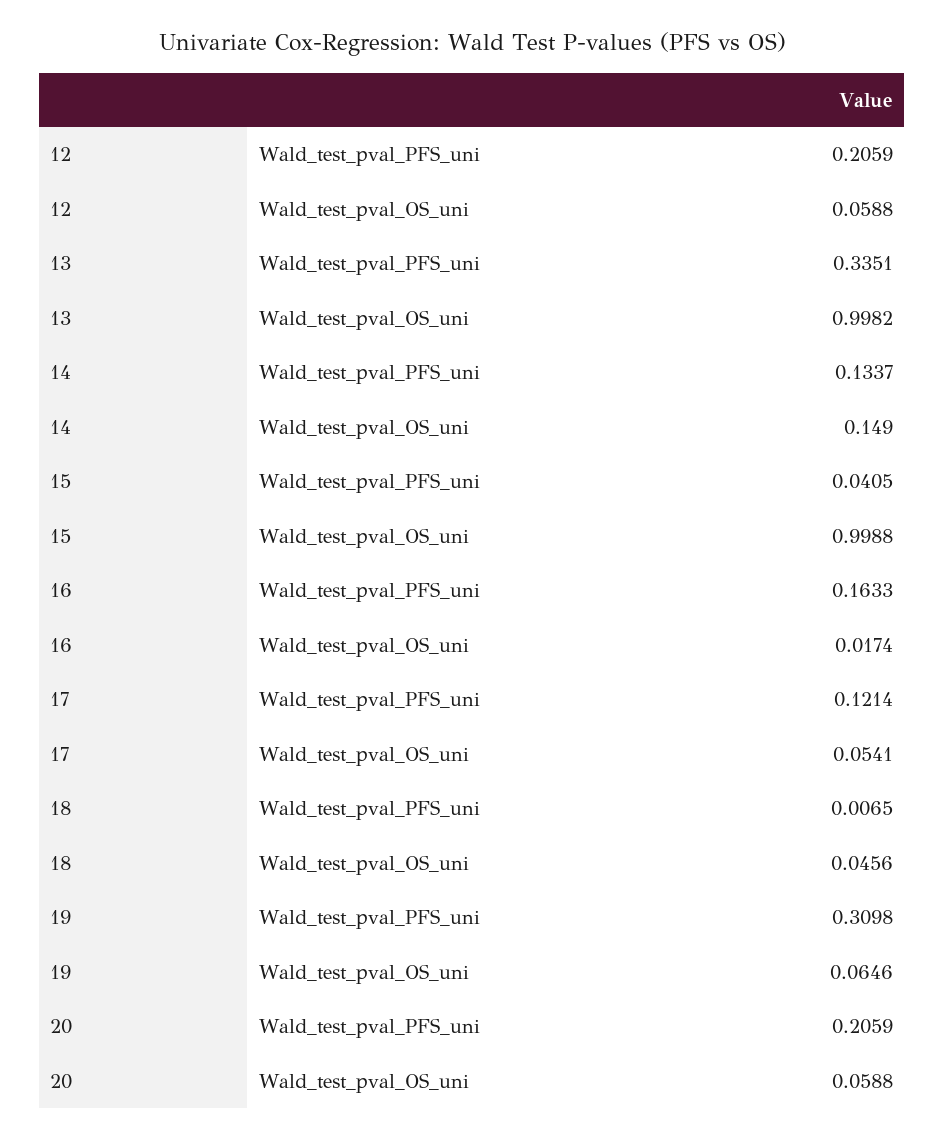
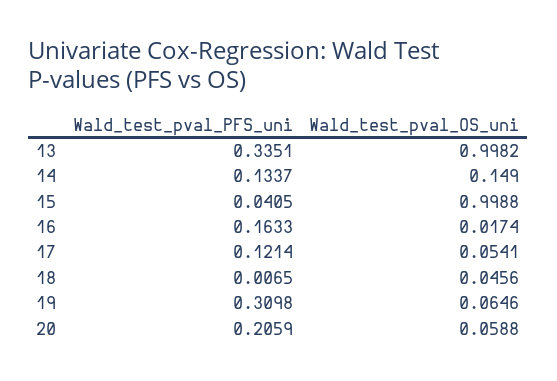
12, Wald_test_pval_PFS_uni: 0.2059 -> none
12, Wald_test_pval_OS_uni: 0.0588 -> none

